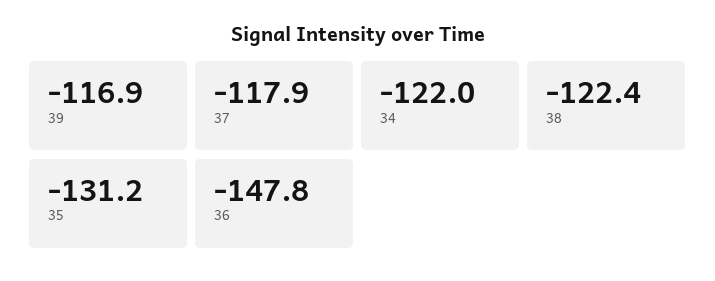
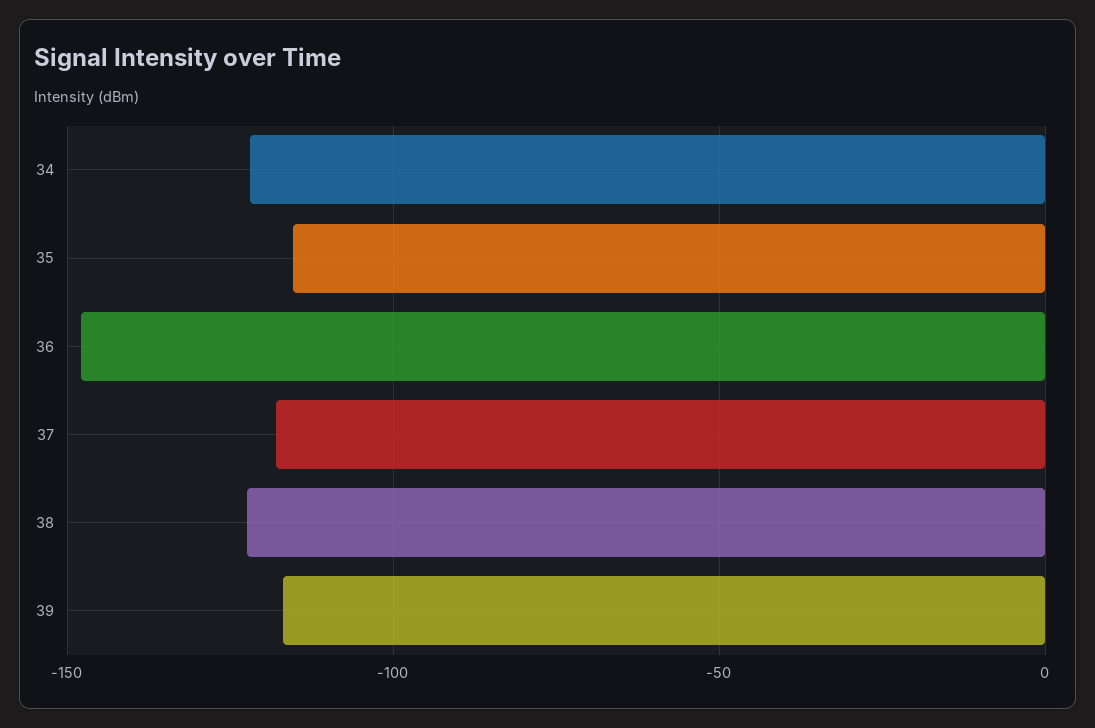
35: -131.2 -> -115

